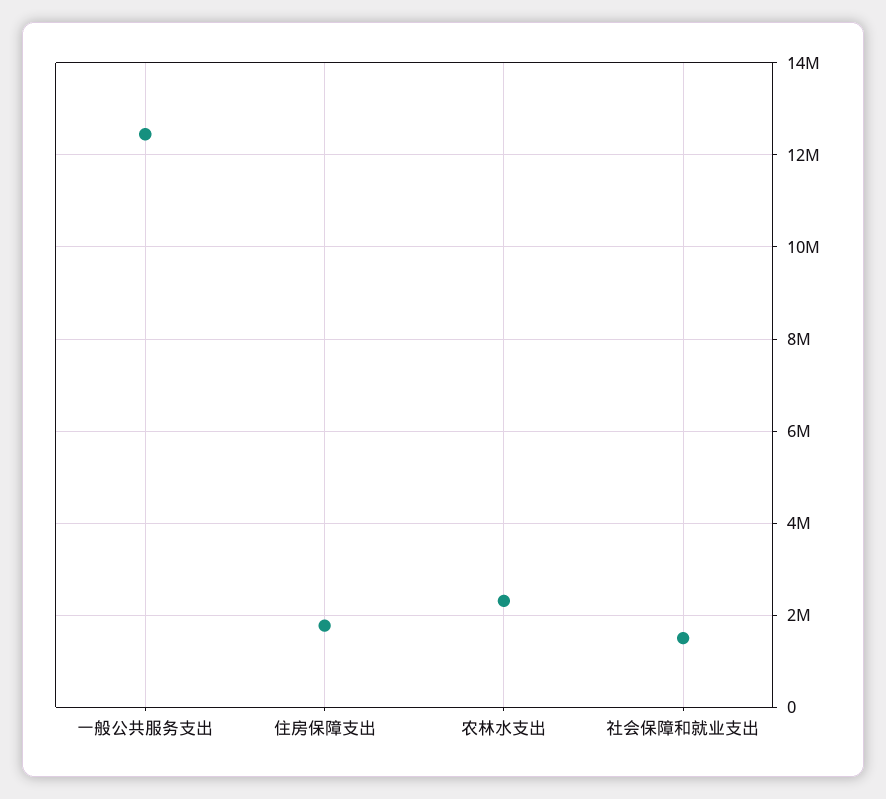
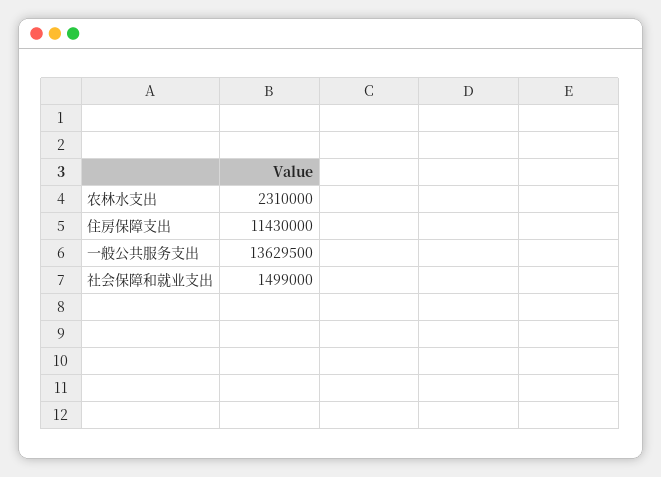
一般公共服务支出: 12400000 -> 13629500
住房保障支出: 1800000 -> 11430000

